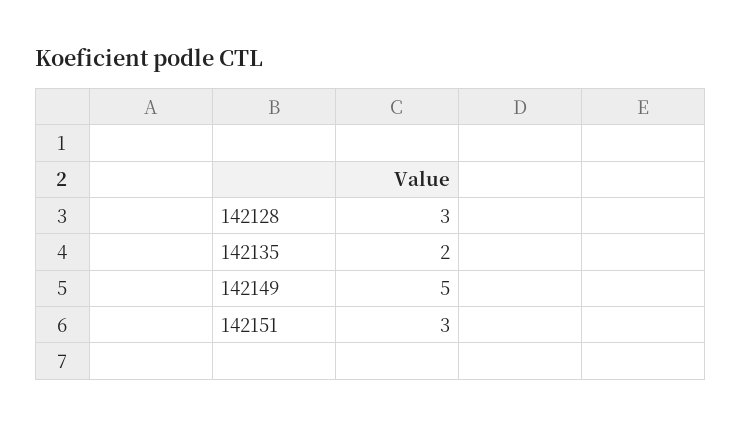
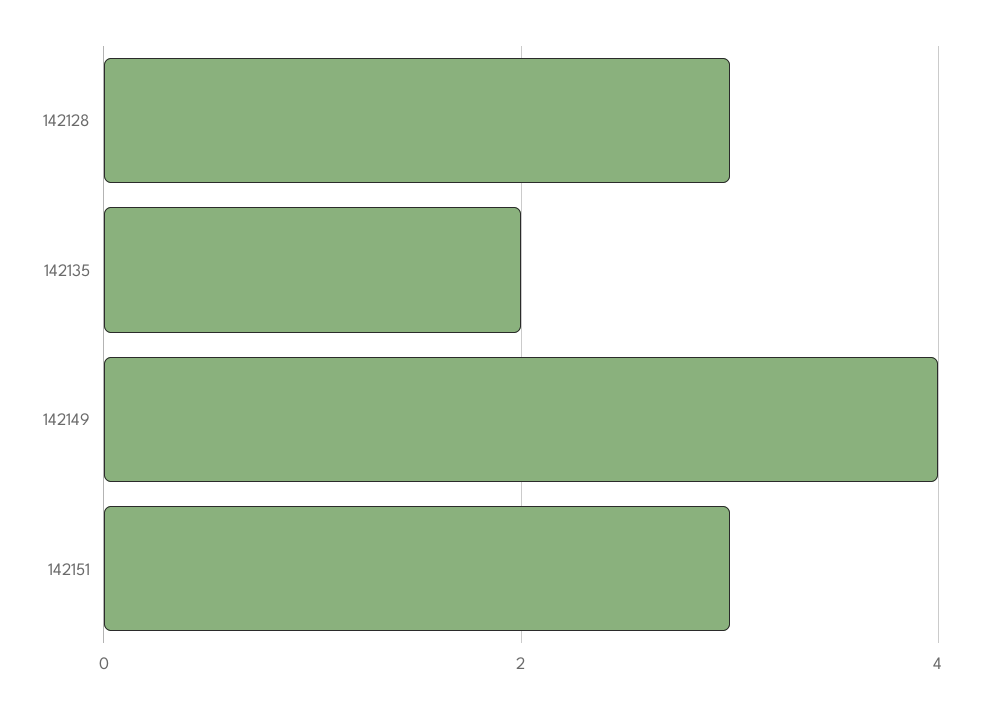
142149: 5 -> 4

